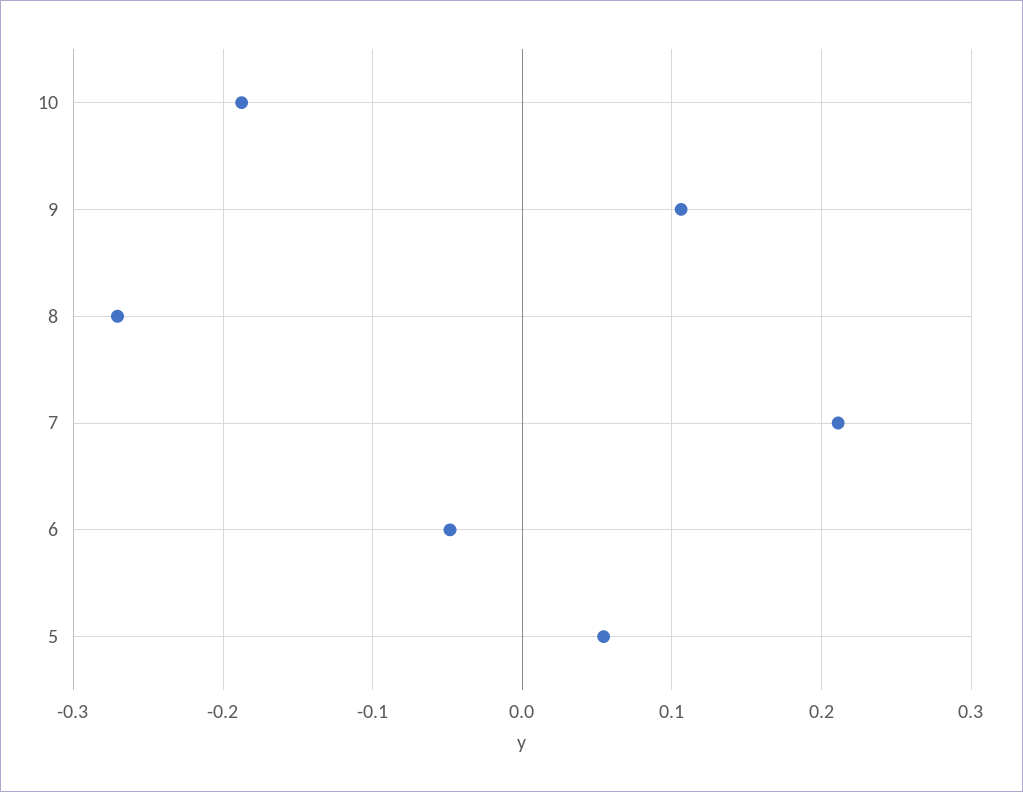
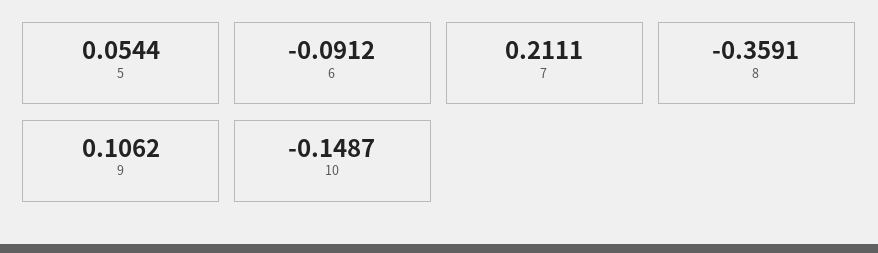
10: -0.19 -> -0.1487
8: -0.27 -> -0.3591
6: -0.05 -> -0.0912

